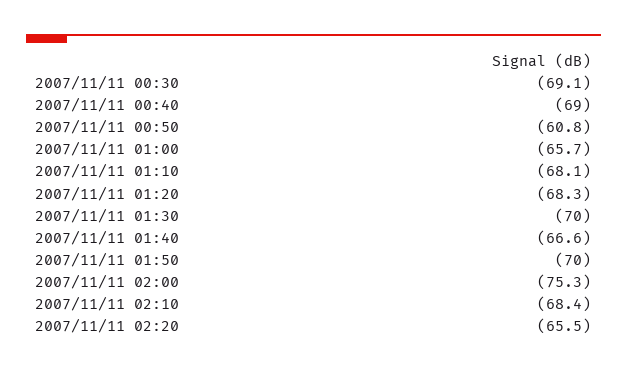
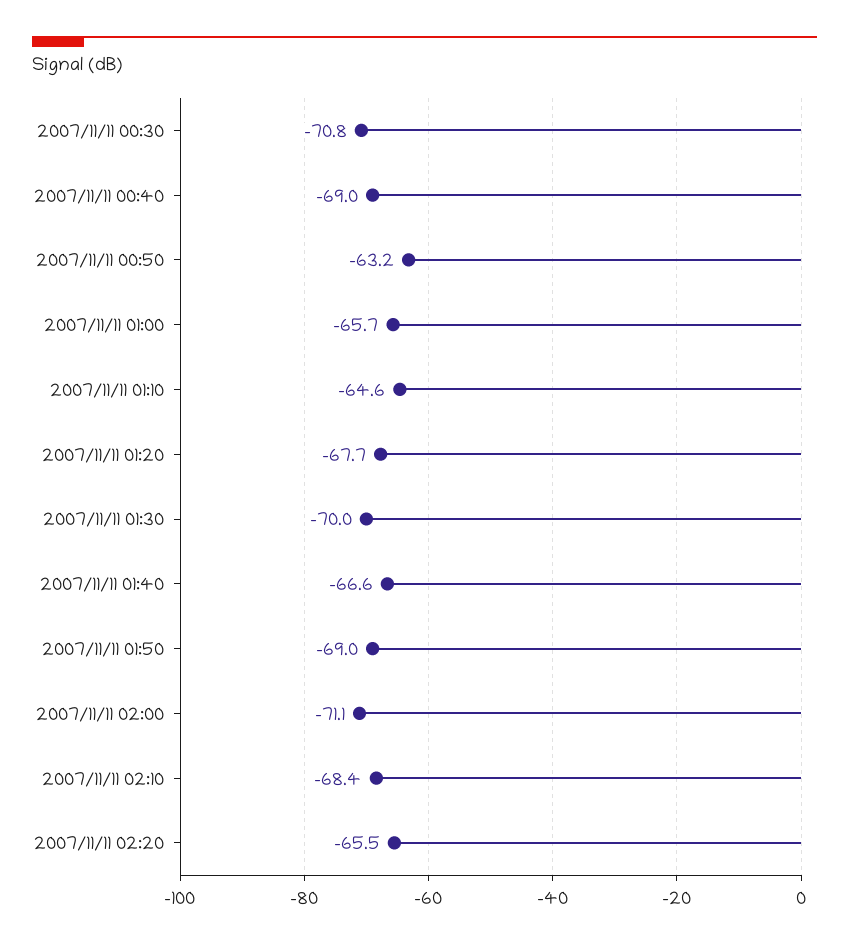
2007/11/11 00:30: -69.1 -> -70.8
2007/11/11 00:50: -60.8 -> -63.2
2007/11/11 01:10: -68.1 -> -64.6
2007/11/11 01:20: -68.3 -> -67.7
2007/11/11 01:50: -70 -> -69
2007/11/11 02:00: -75.3 -> -71.1

